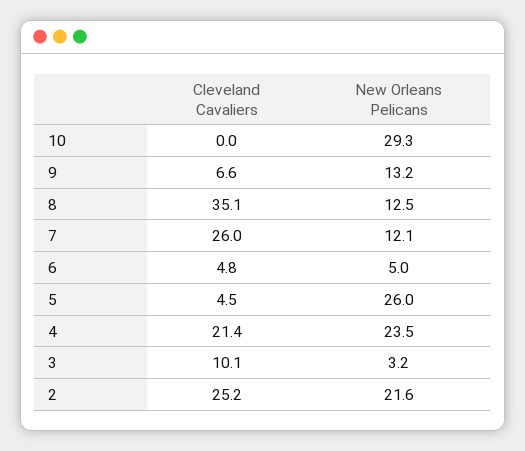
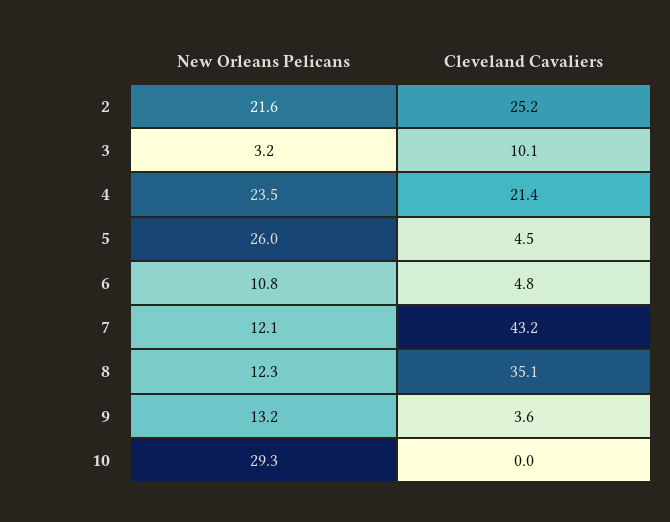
Cleveland Cavaliers, 9: 6.6 -> 3.6
New Orleans Pelicans, 8: 12.5 -> 12.3
Cleveland Cavaliers, 7: 26 -> 43.2
New Orleans Pelicans, 6: 5 -> 10.8

